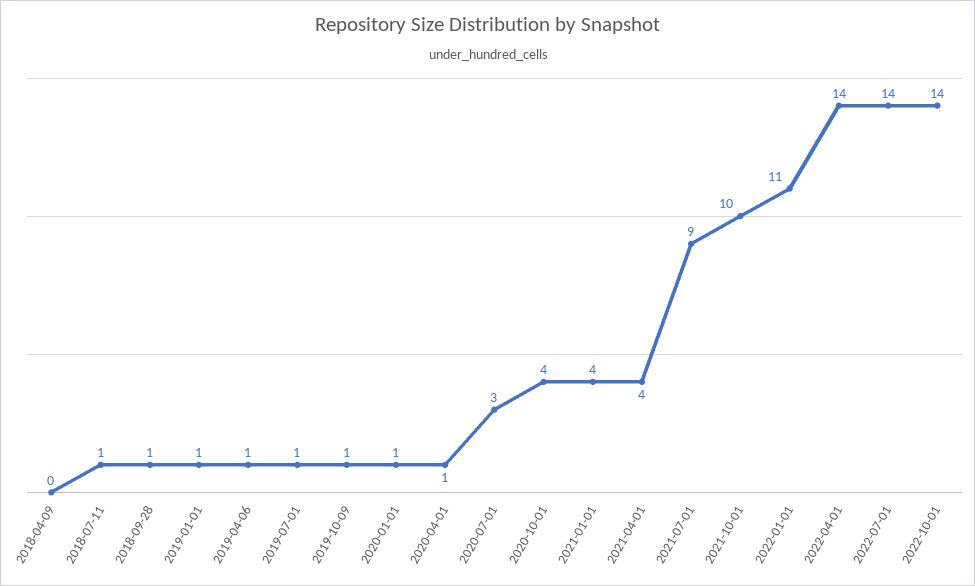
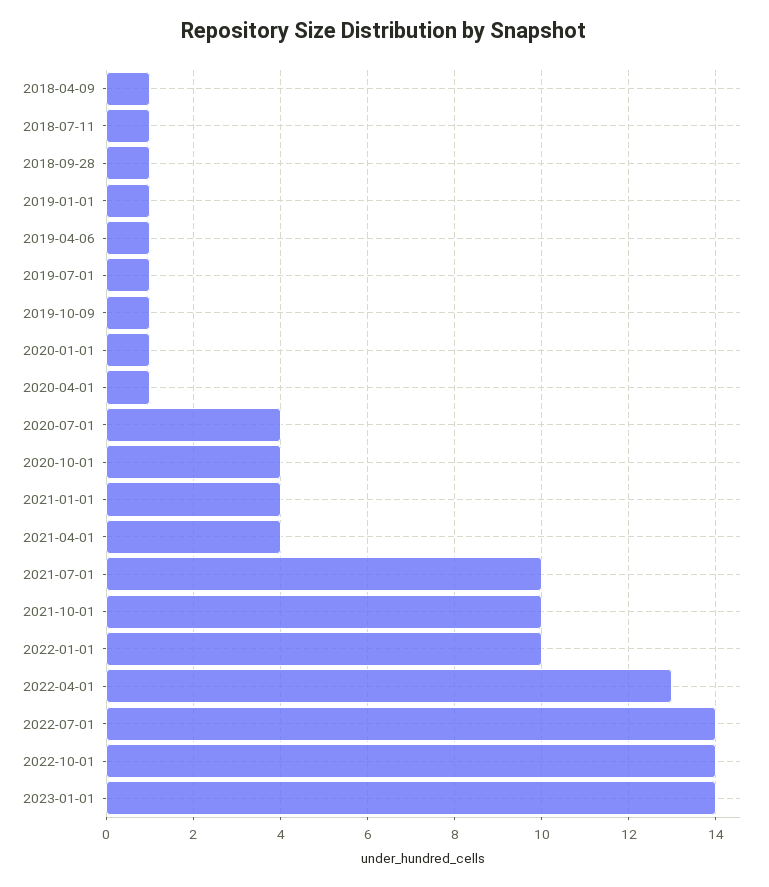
2018-04-09: 0 -> 1
2020-07-01: 3 -> 4
2021-07-01: 9 -> 10
2022-01-01: 11 -> 10
2022-04-01: 14 -> 13
2023-01-01: none -> 14

